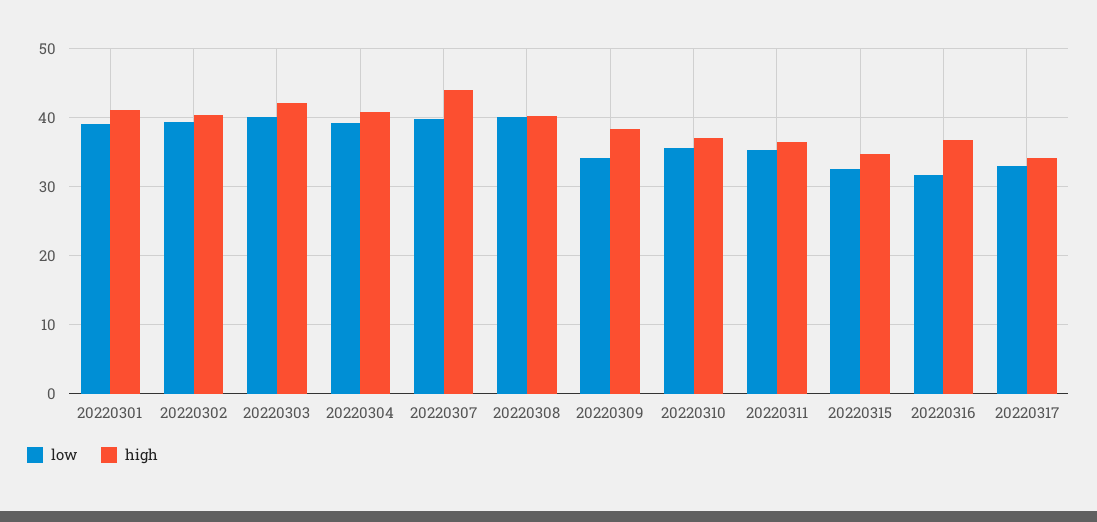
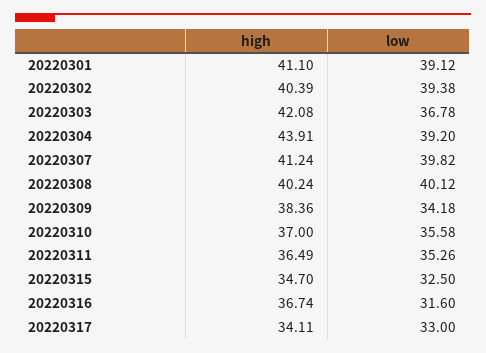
low, 20220303: 40 -> 36.78
high, 20220304: 41 -> 43.91
high, 20220307: 44 -> 41.24

